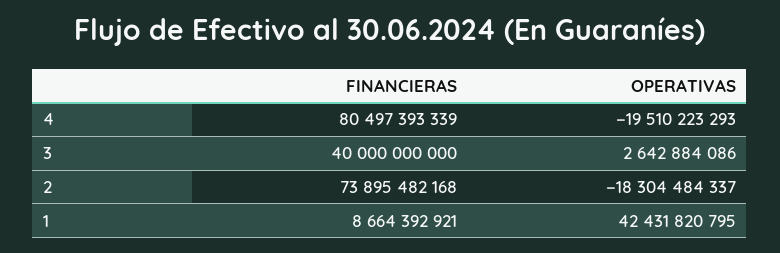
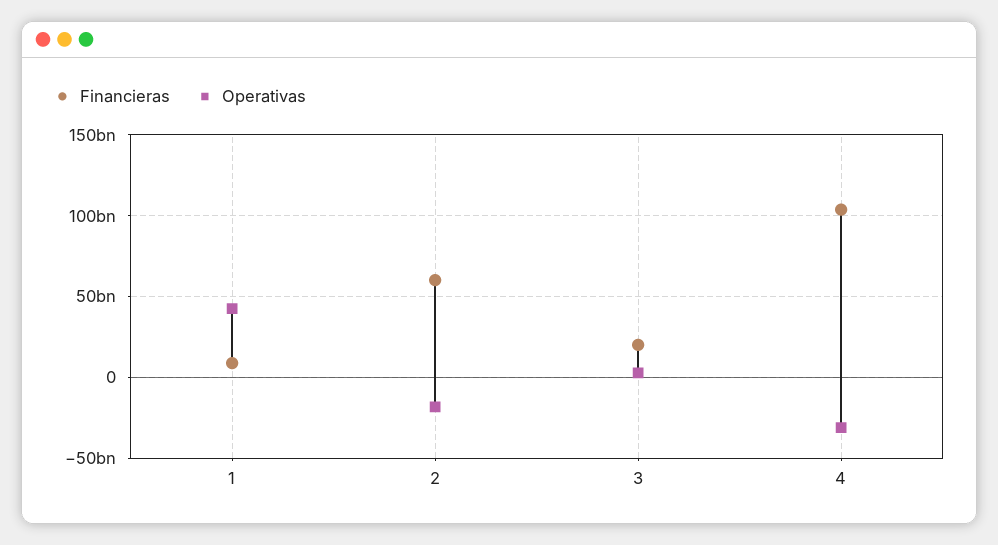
FINANCIERAS, 4: 80497393339 -> 105000000000
OPERATIVAS, 4: -19510223293 -> -30000000000
FINANCIERAS, 3: 40000000000 -> 20000000000
FINANCIERAS, 2: 73895482168 -> 60000000000

